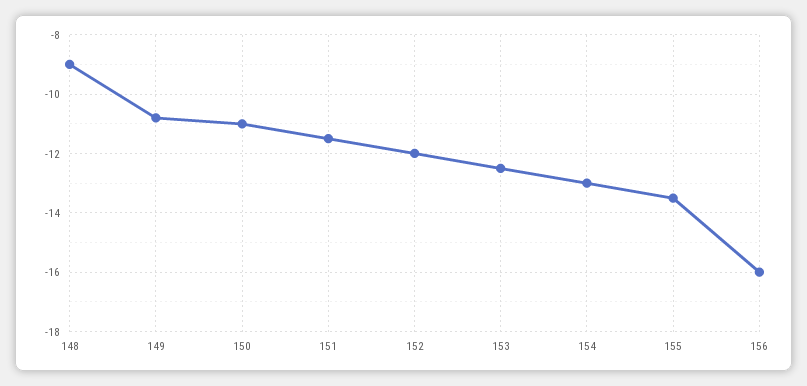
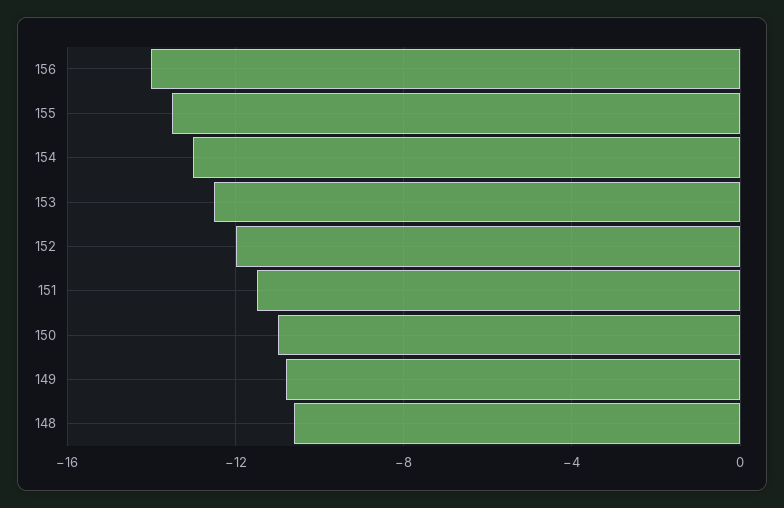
148: -9 -> -10.5
156: -16 -> -14

